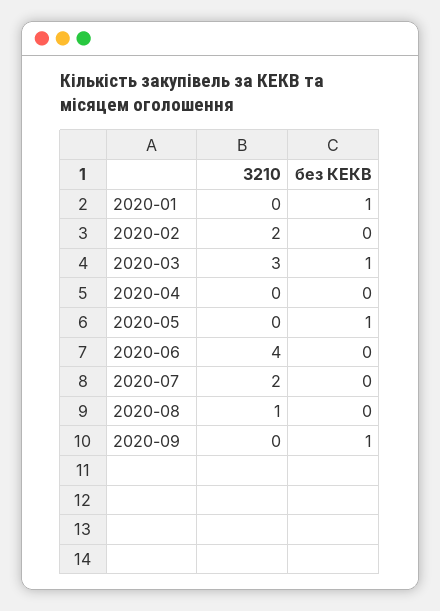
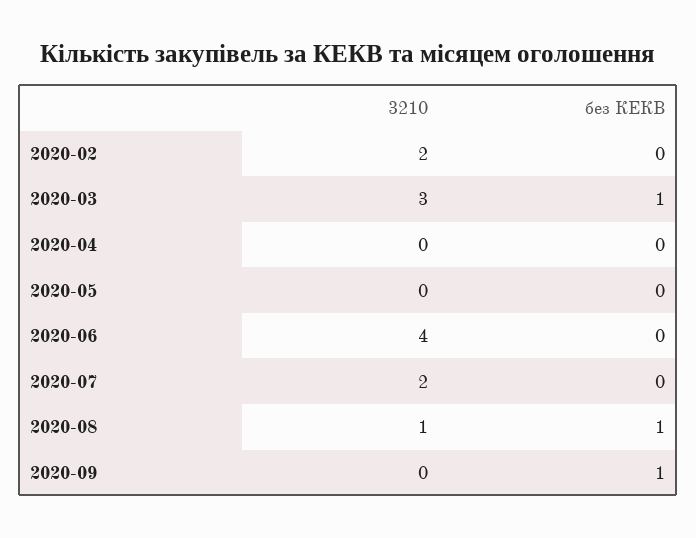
3210, 2020-01: 0 -> none
без КЕКВ, 2020-01: 1 -> none
без КЕКВ, 2020-05: 1 -> 0
без КЕКВ, 2020-08: 0 -> 1

